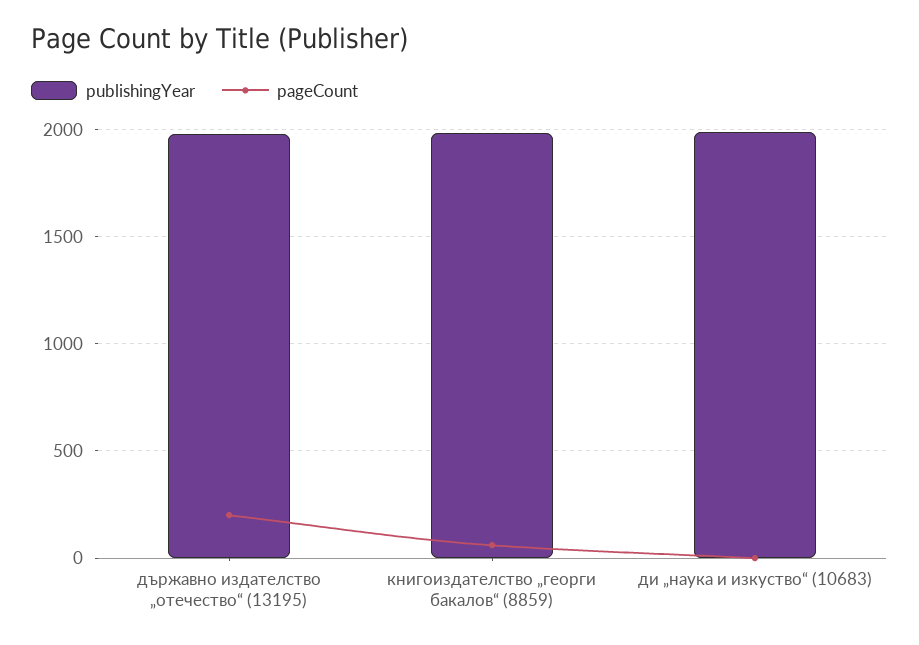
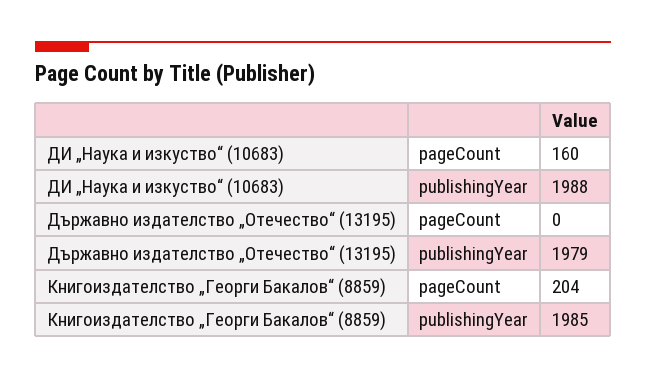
pageCount, държавно издателство „отечество“ (13195): 200 -> 0
pageCount, книгоиздателство „георги бакалов“ (8859): 50 -> 204
pageCount, ди „наука и изкуство“ (10683): 0 -> 160

